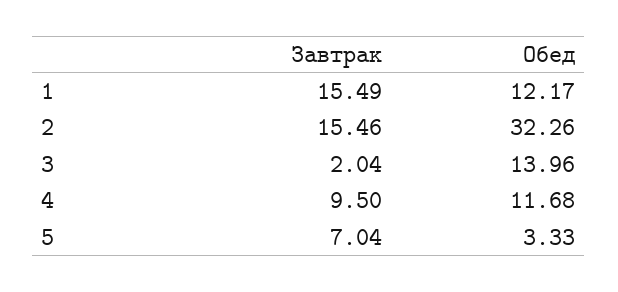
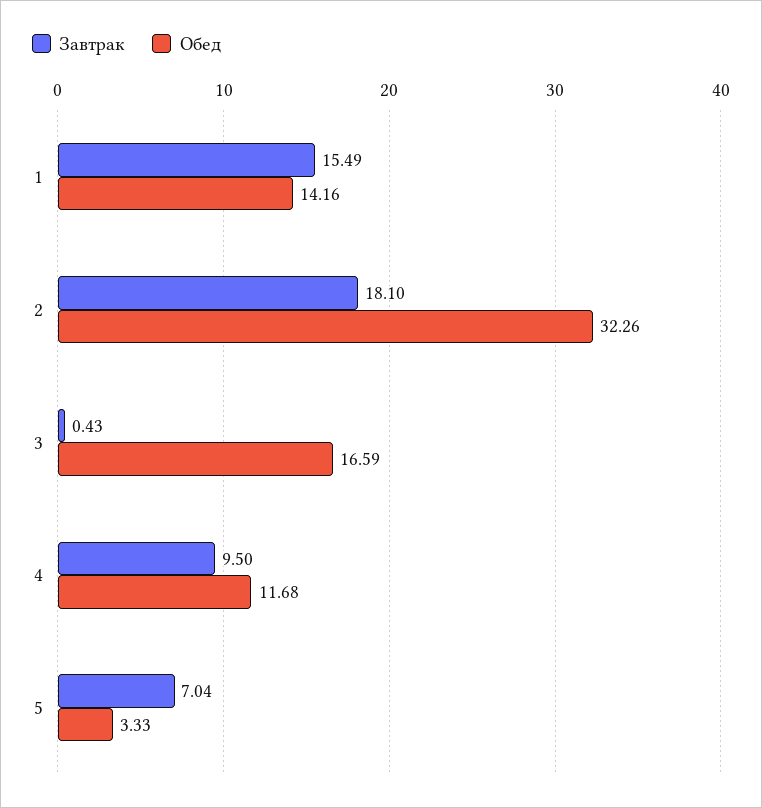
Обед, 1: 12.17 -> 14.16
Завтрак, 2: 15.46 -> 18.1
Завтрак, 3: 2.04 -> 0.43
Обед, 3: 13.96 -> 16.59

